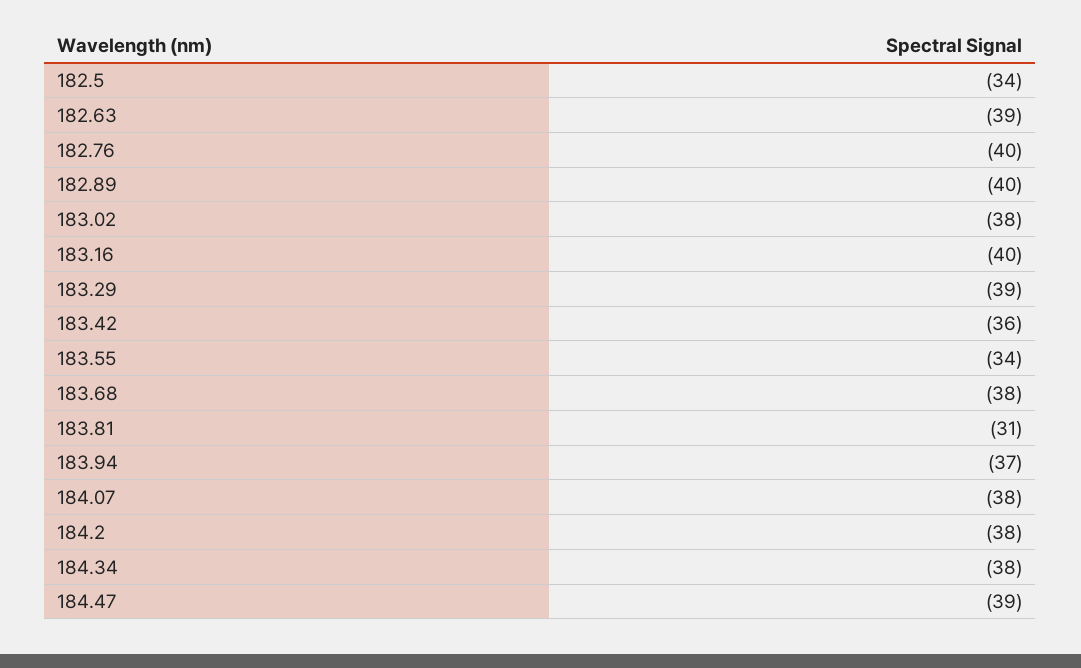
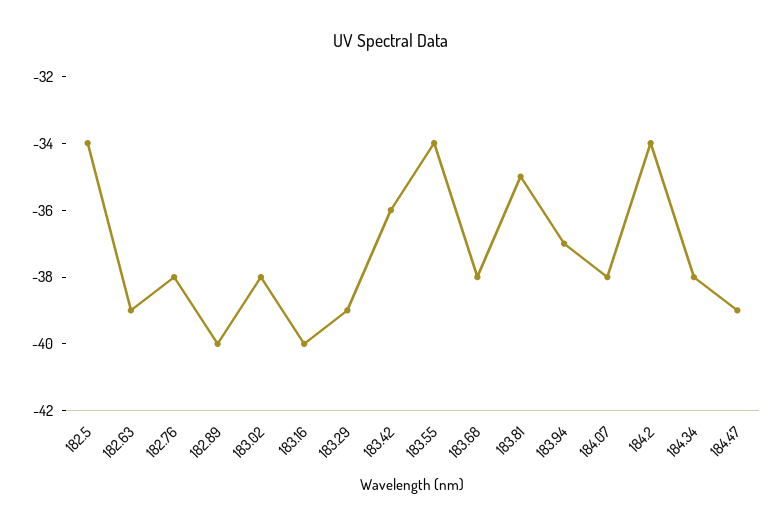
182.76: -40 -> -38
183.81: -31 -> -35
184.2: -38 -> -34

